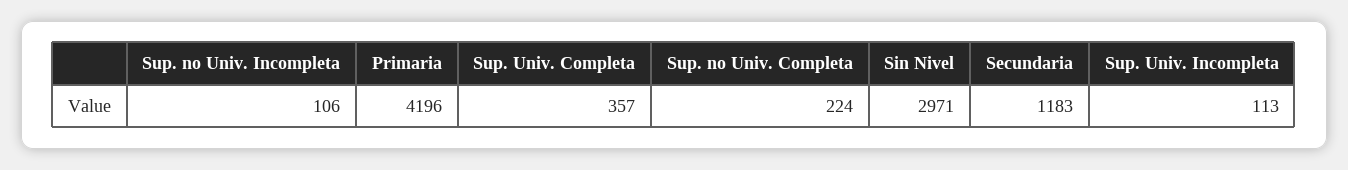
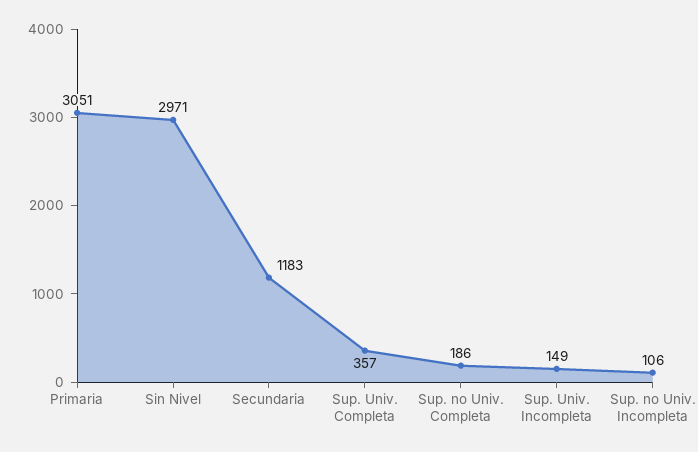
Primaria: 4196 -> 3051
Sup. no Univ. Completa: 224 -> 186
Sup. Univ. Incompleta: 113 -> 149

